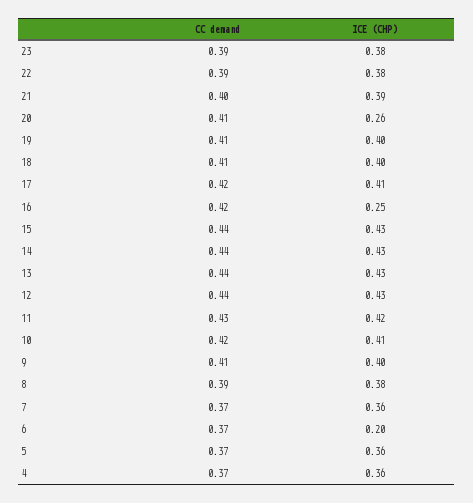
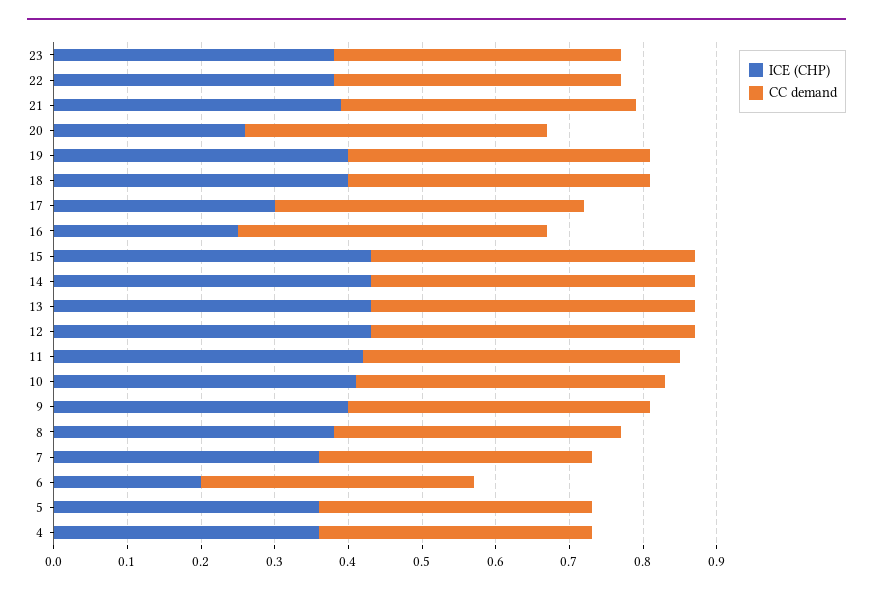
ICE (CHP), 17: 0.41 -> 0.3

